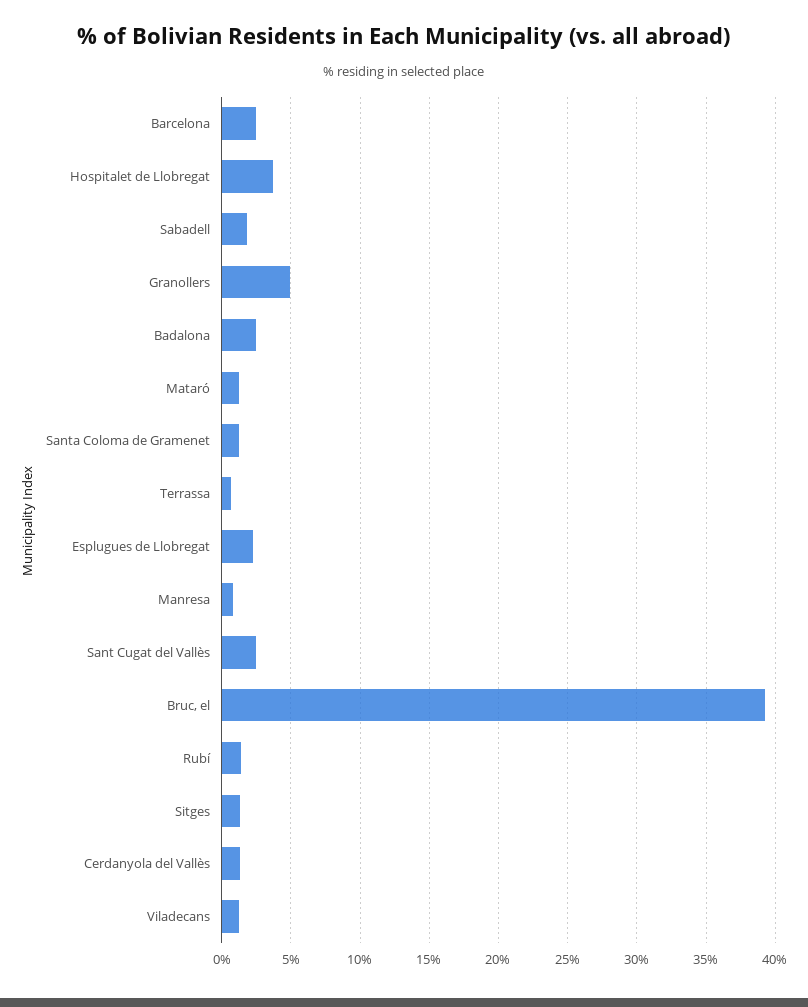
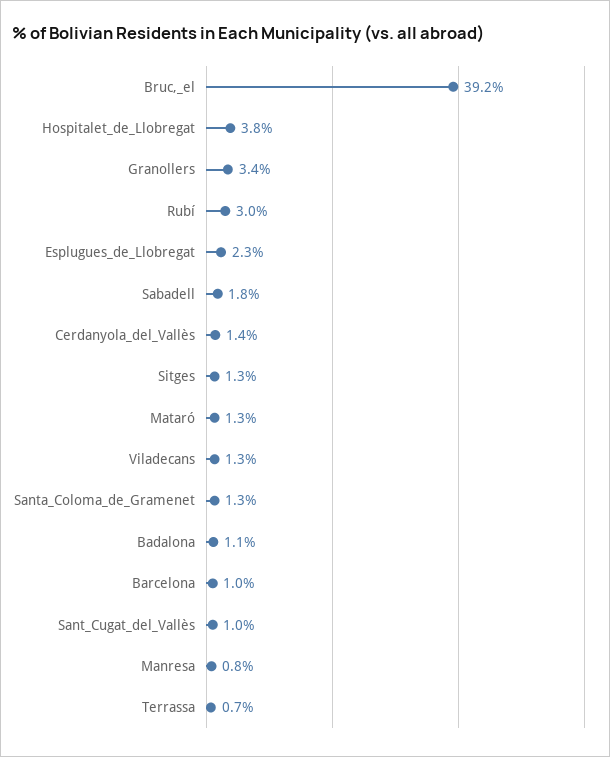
Barcelona: 2.5 -> 1
Granollers: 5 -> 3.4
Badalona: 2.5 -> 1.1
Sant Cugat del Vallès: 2.5 -> 1
Rubí: 1.5 -> 3

